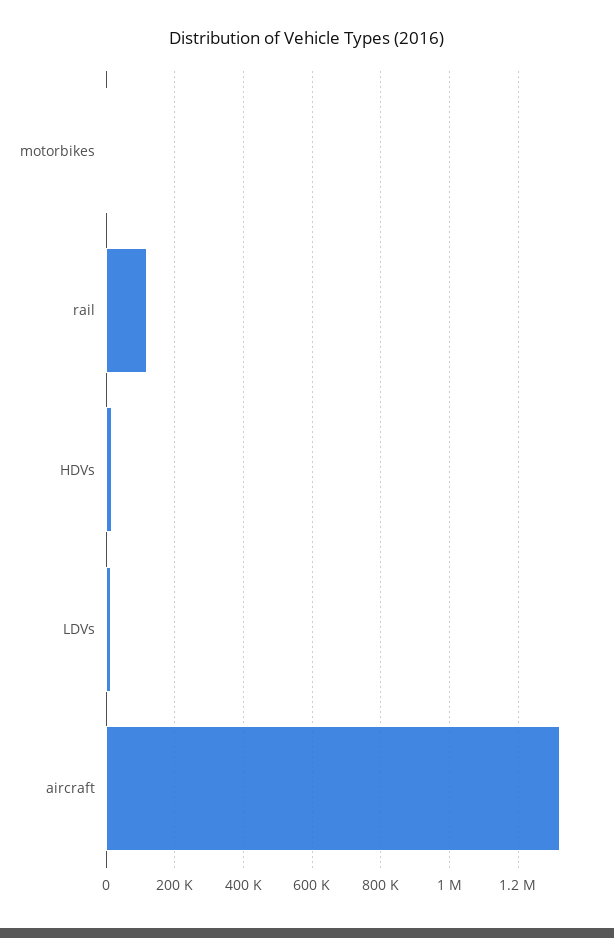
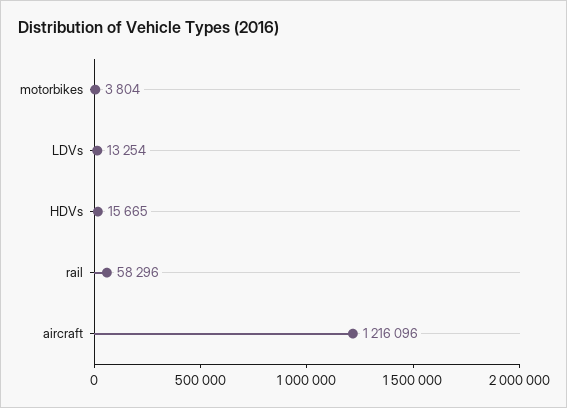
rail: 120000 -> 58296
aircraft: 1320000 -> 1216096

